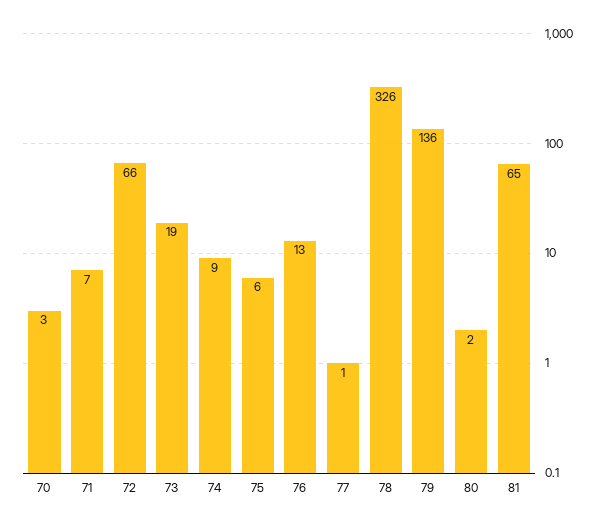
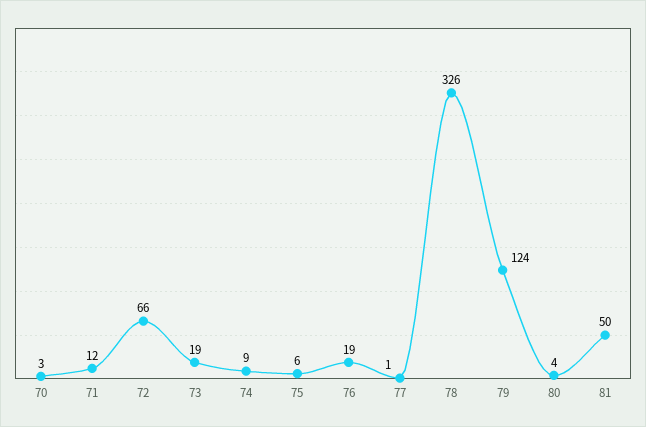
71: 7 -> 12
76: 13 -> 19
79: 136 -> 124
80: 2 -> 4
81: 65 -> 50

